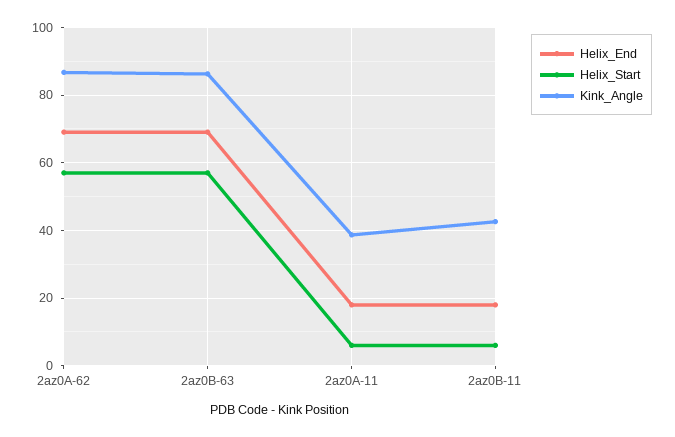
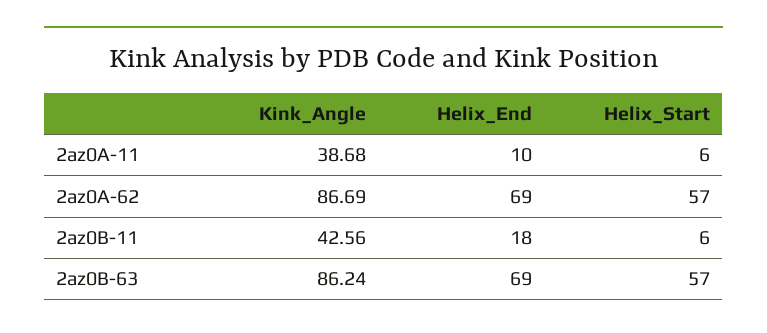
Helix_End, 2az0A-11: 18 -> 10

